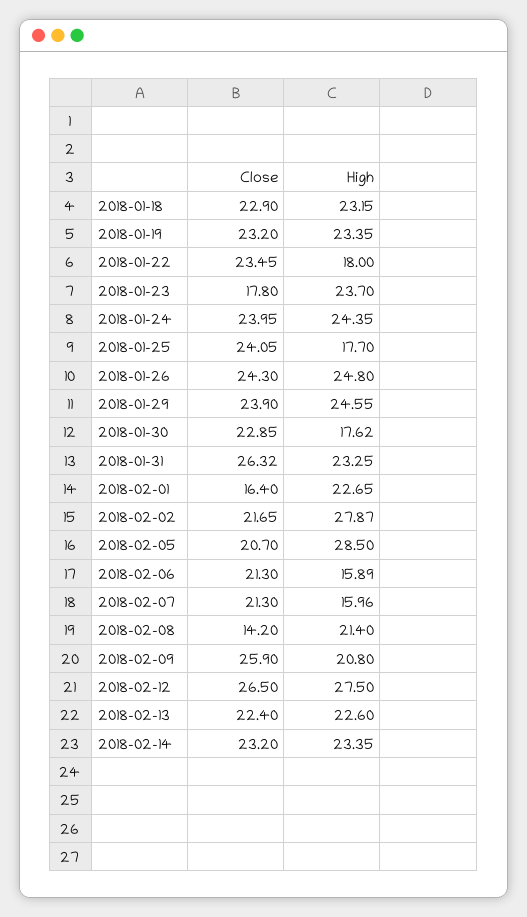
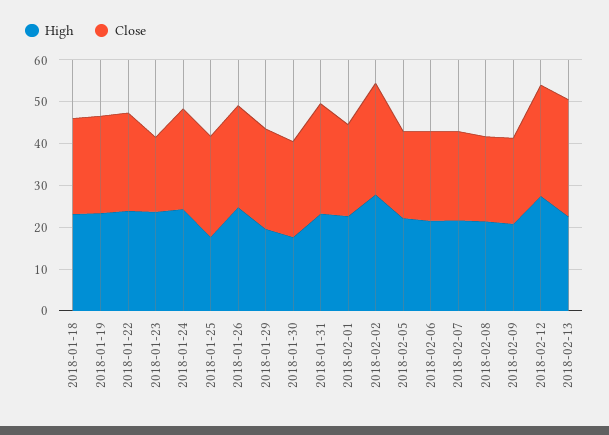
High, 2018-01-22: 18 -> 24
High, 2018-01-29: 24.55 -> 20
Close, 2018-02-01: 16.4 -> 22
Close, 2018-02-02: 21.65 -> 26
High, 2018-02-05: 28.5 -> 22
High, 2018-02-06: 15.89 -> 22
High, 2018-02-07: 15.96 -> 22
Close, 2018-02-08: 14.2 -> 20
Close, 2018-02-09: 25.9 -> 20
Close, 2018-02-13: 22.4 -> 28
Close, 2018-02-14: 23.2 -> none
High, 2018-02-14: 23.35 -> none

